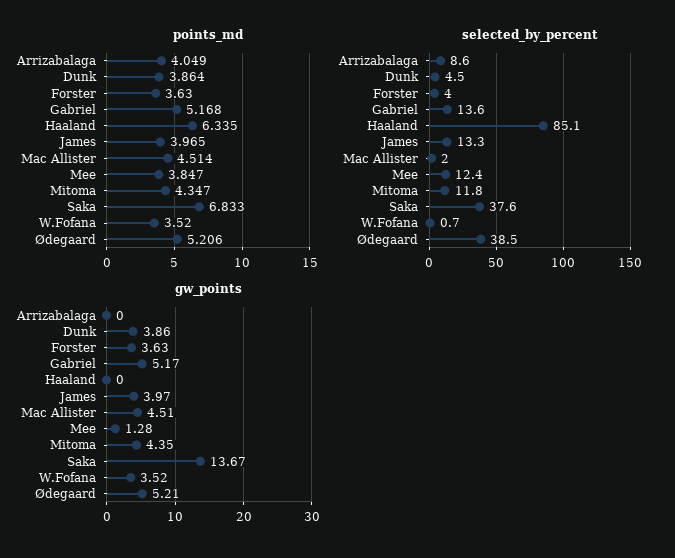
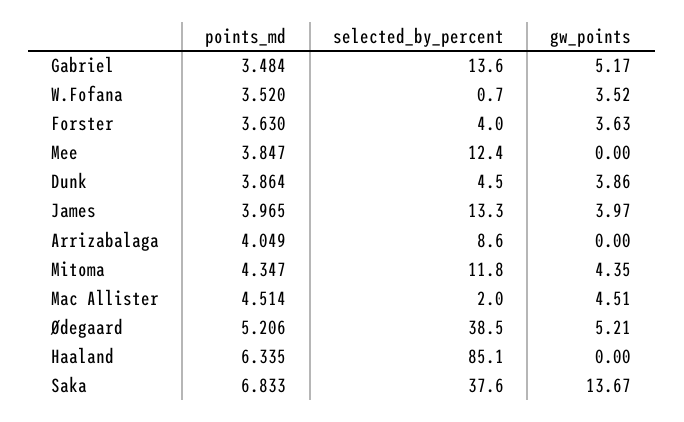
points_md, Gabriel: 5.168 -> 3.484
gw_points, Mee: 1.28 -> 0

